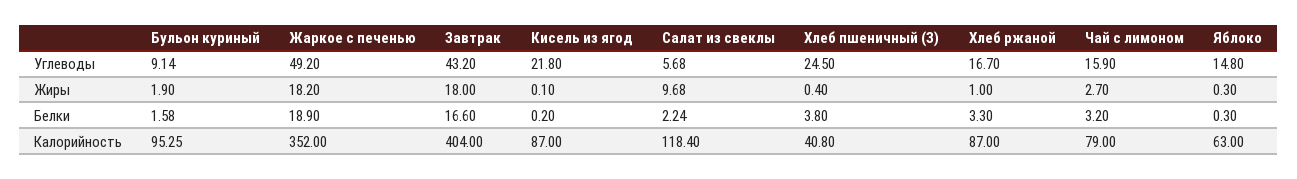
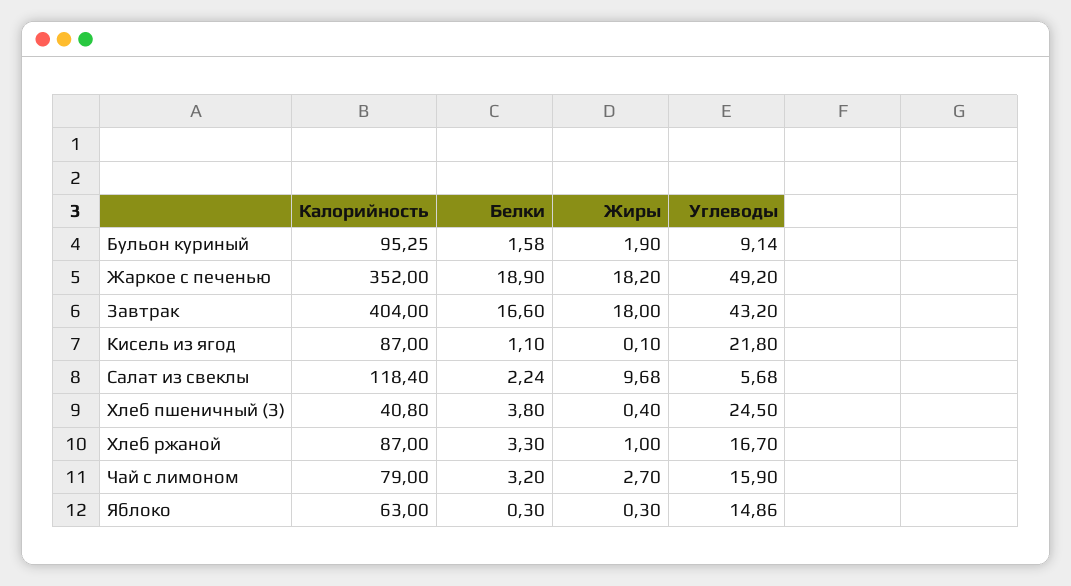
Яблоко, Углеводы: 14.8 -> 14.86
Кисель из ягод, Белки: 0.2 -> 1.1

